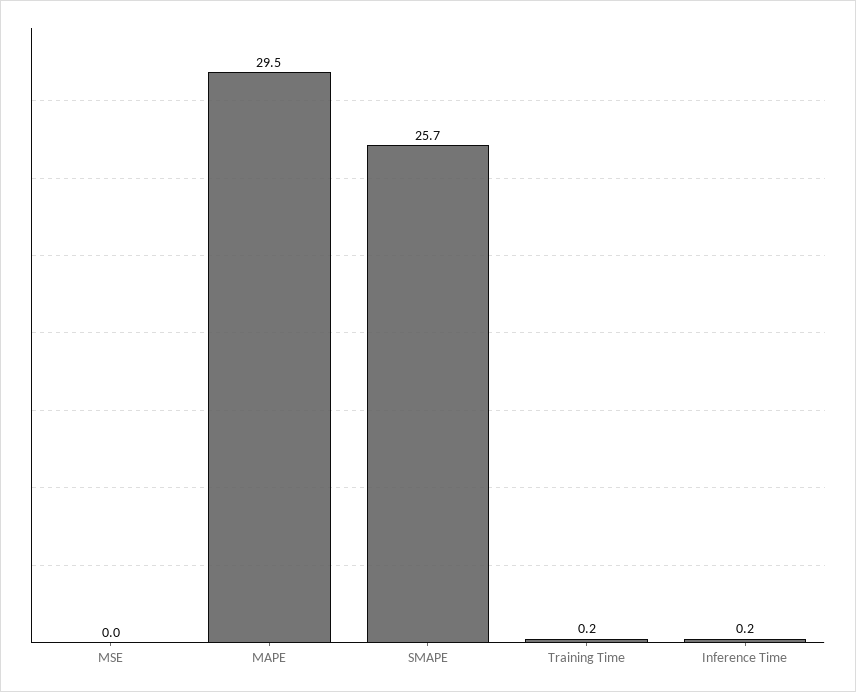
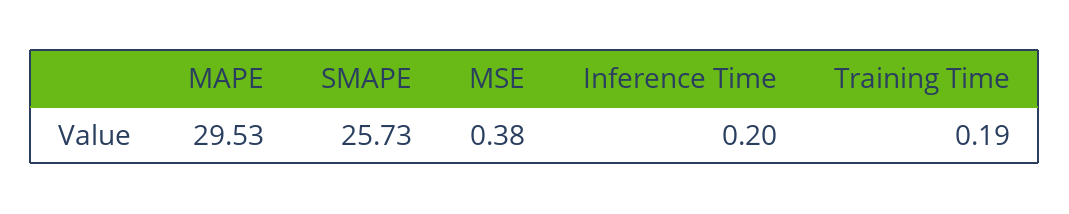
MSE: 0 -> 0.38

